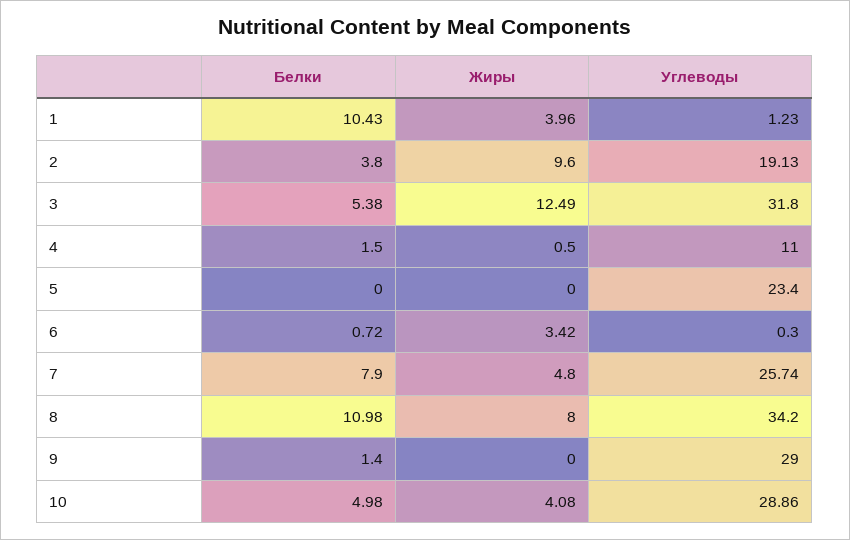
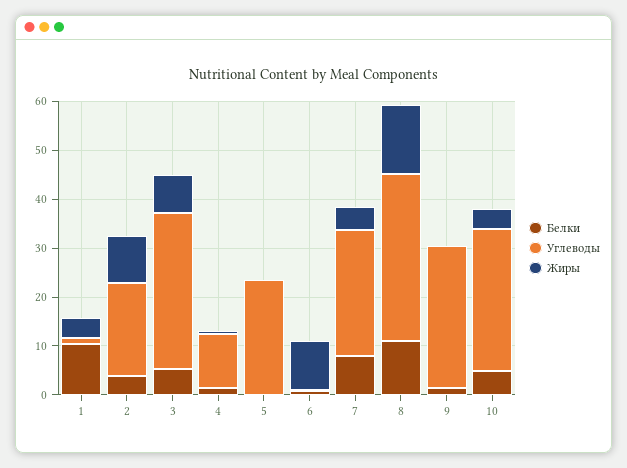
Жиры, 3: 12.49 -> 8
Жиры, 6: 3.42 -> 10
Жиры, 8: 8 -> 14

